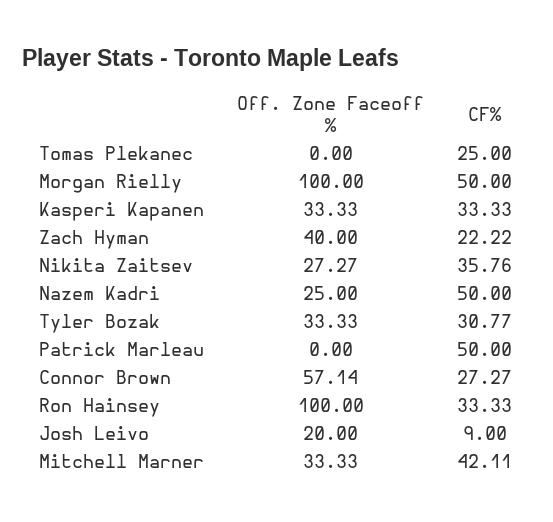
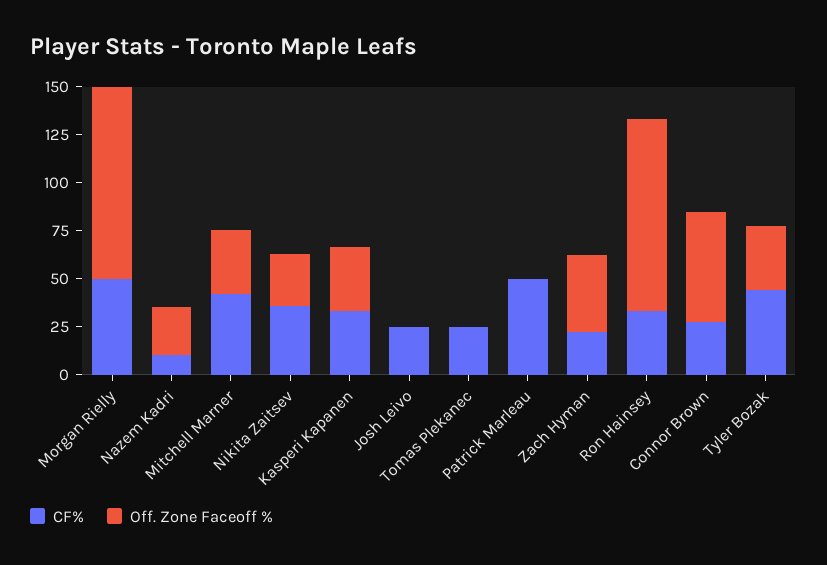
CF%, Nazem Kadri: 50 -> 10
CF%, Tyler Bozak: 30.77 -> 45
Off. Zone Faceoff %, Josh Leivo: 20 -> 0
CF%, Josh Leivo: 9 -> 25

